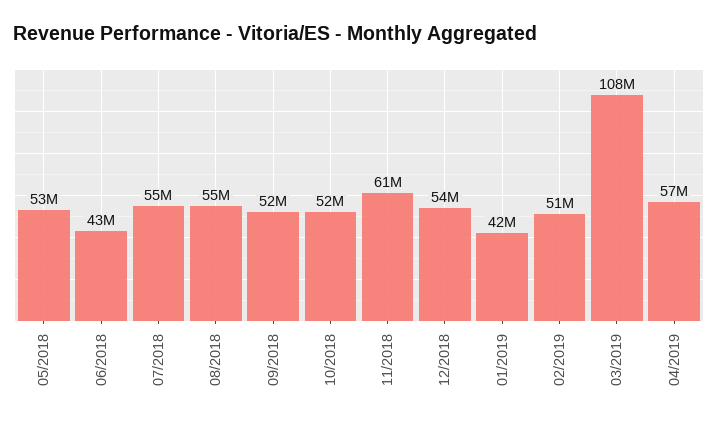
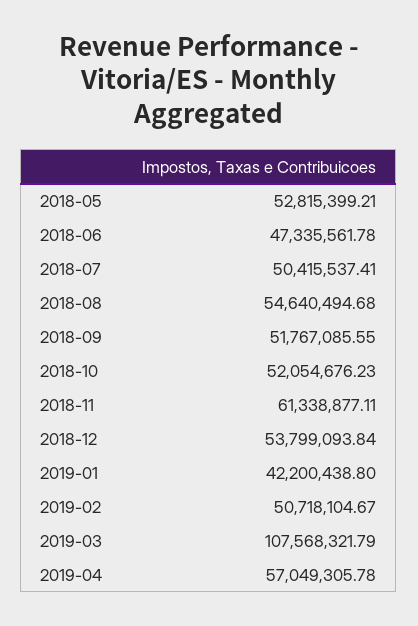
06/2018: 43000000 -> 47335561.78
07/2018: 55000000 -> 50415537.41

